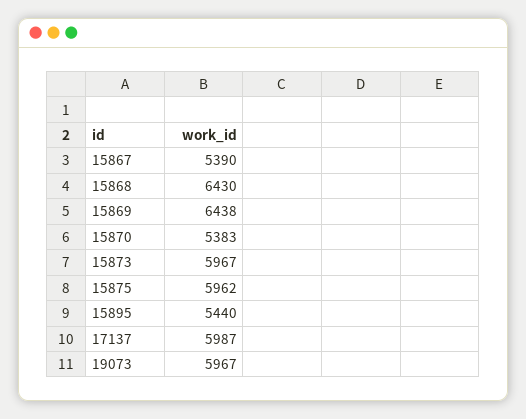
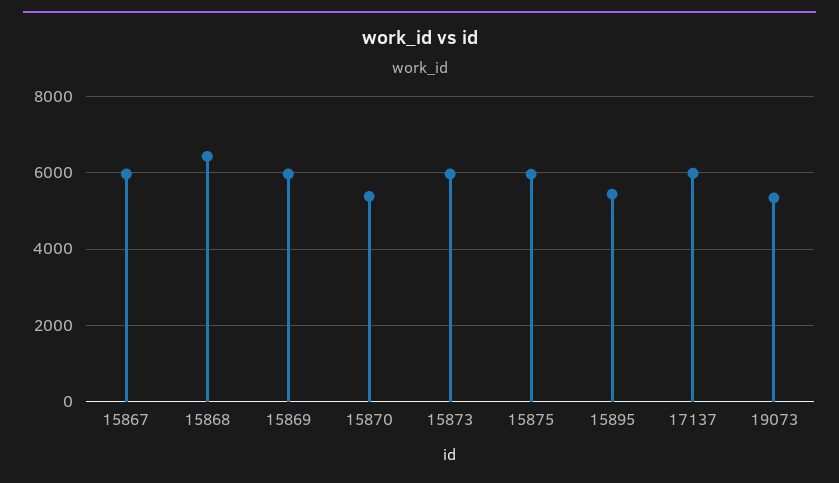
15867: 5390 -> 6000
15869: 6438 -> 6000
19073: 5967 -> 5400

